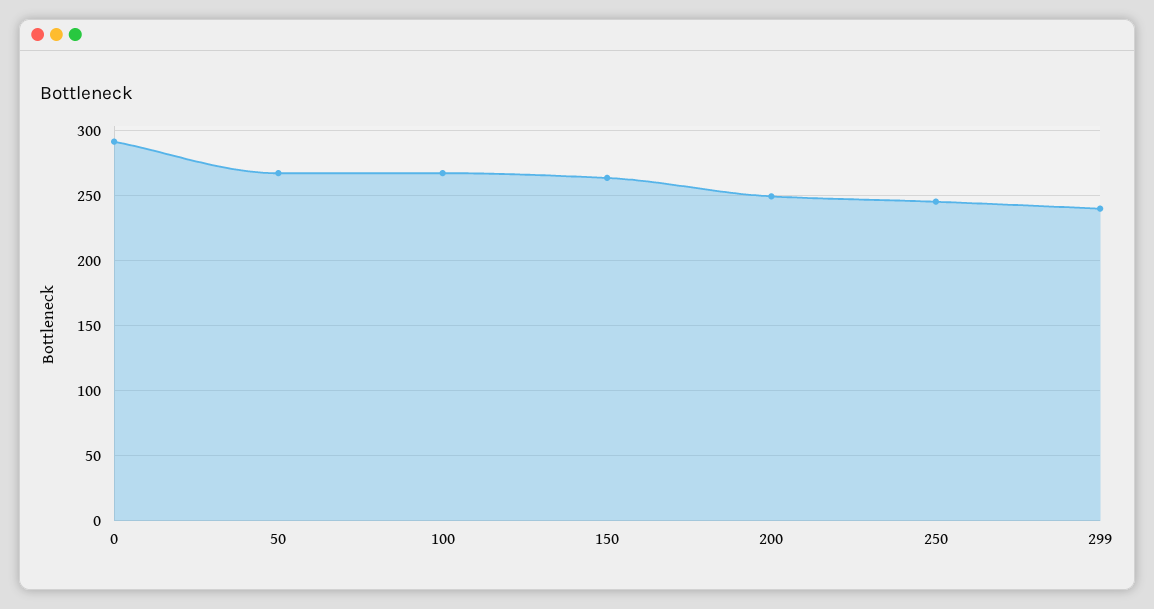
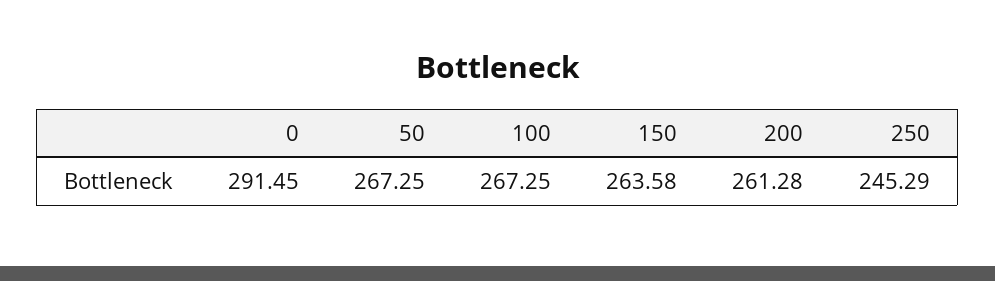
200: 250 -> 261.28
299: 240 -> none

